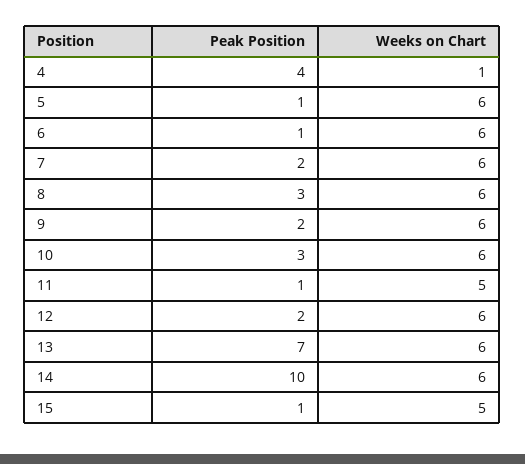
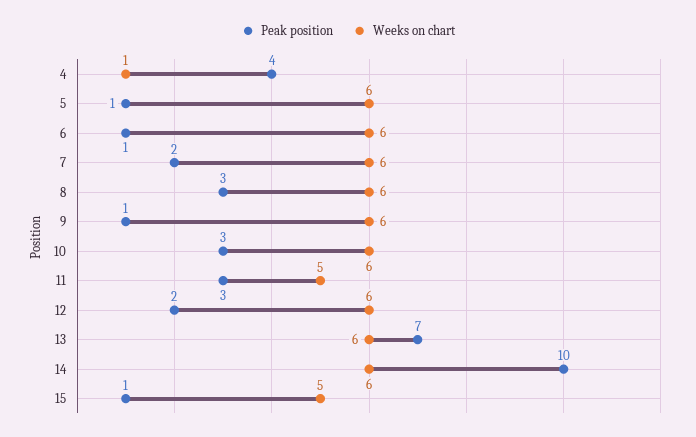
Peak Position, 9: 2 -> 1
Peak Position, 11: 1 -> 3

